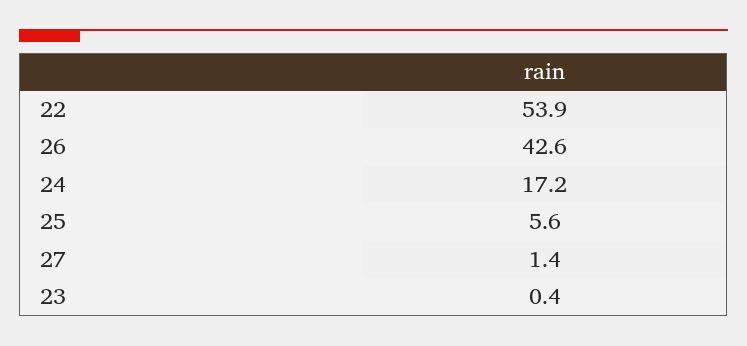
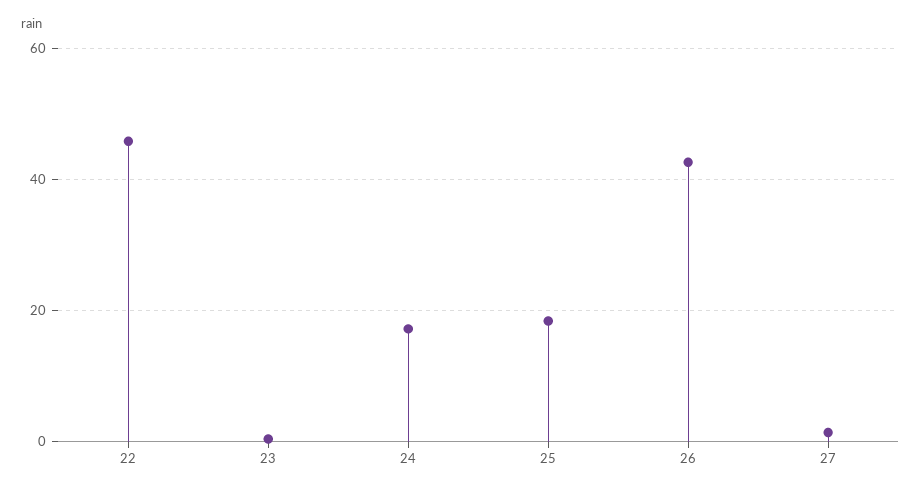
22: 53.9 -> 46
25: 5.6 -> 18

